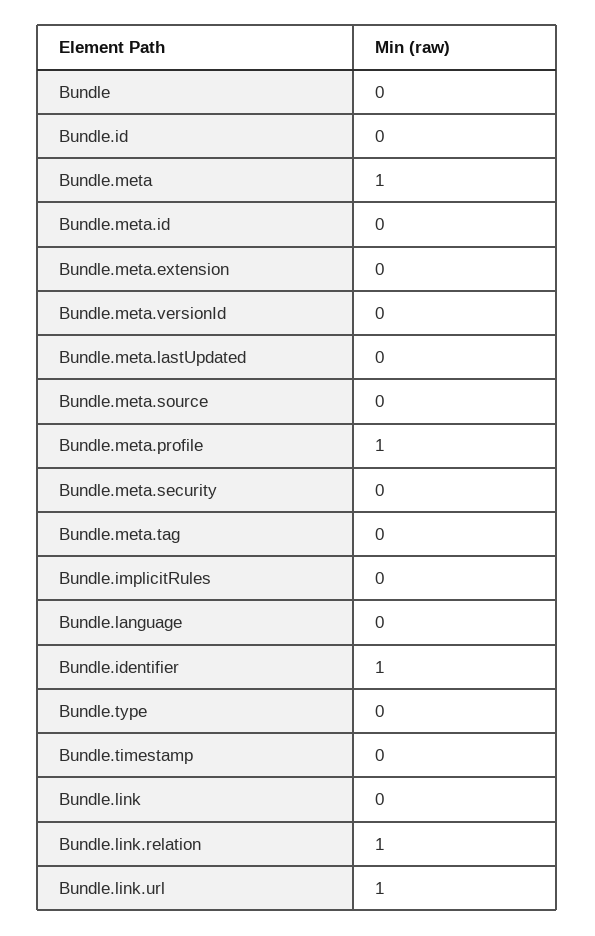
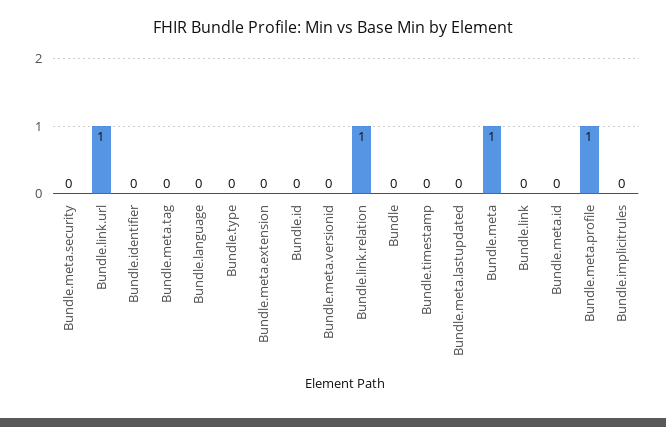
Bundle.meta.source: 0 -> none
Bundle.identifier: 1 -> 0

